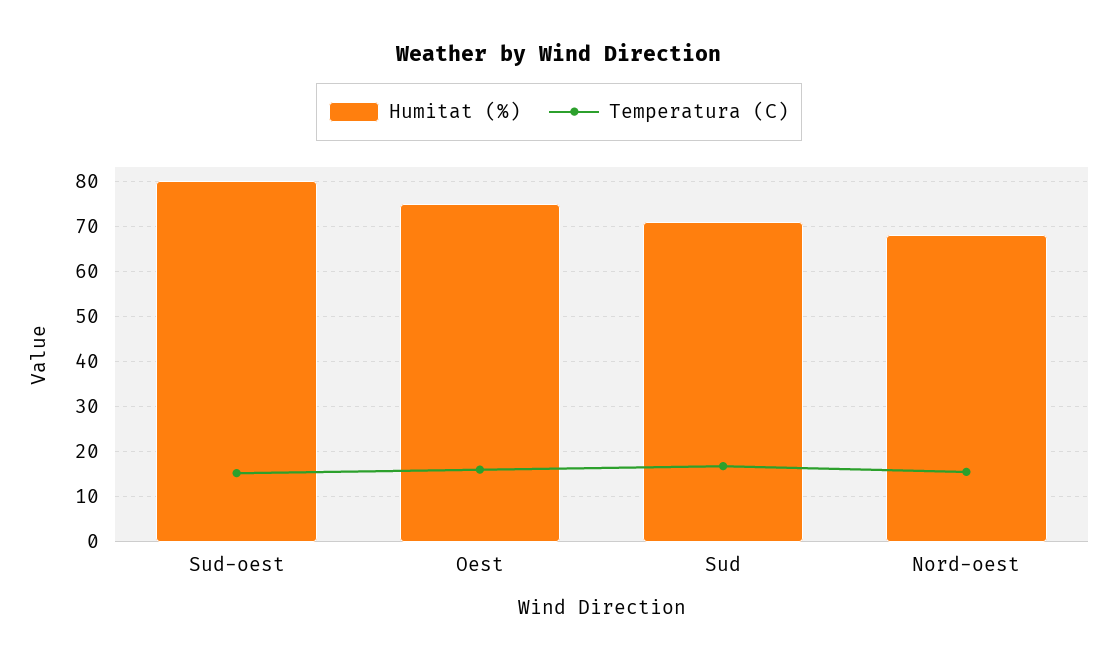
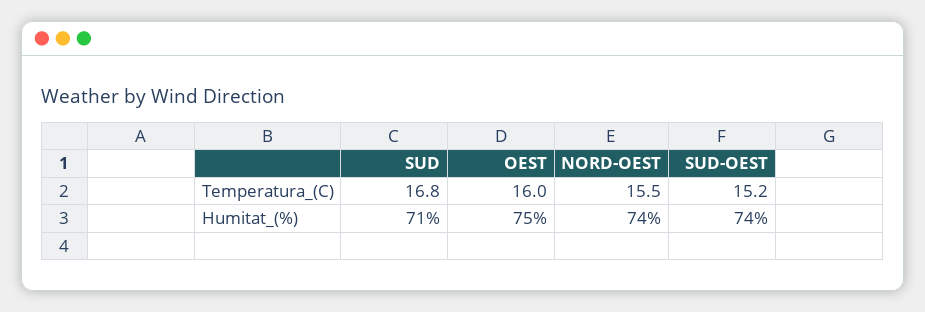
Humitat (%), Sud-oest: 80 -> 74
Humitat (%), Nord-oest: 68 -> 74

